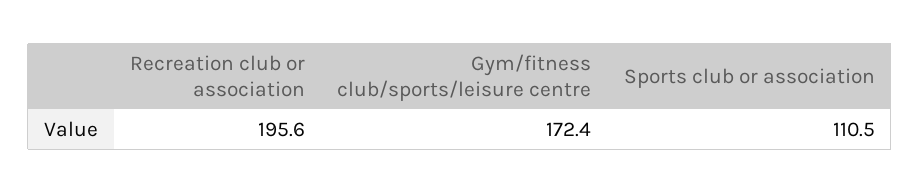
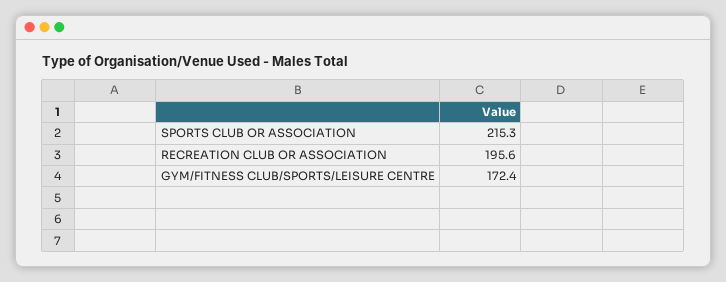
Sports club or association: 110.5 -> 215.3

